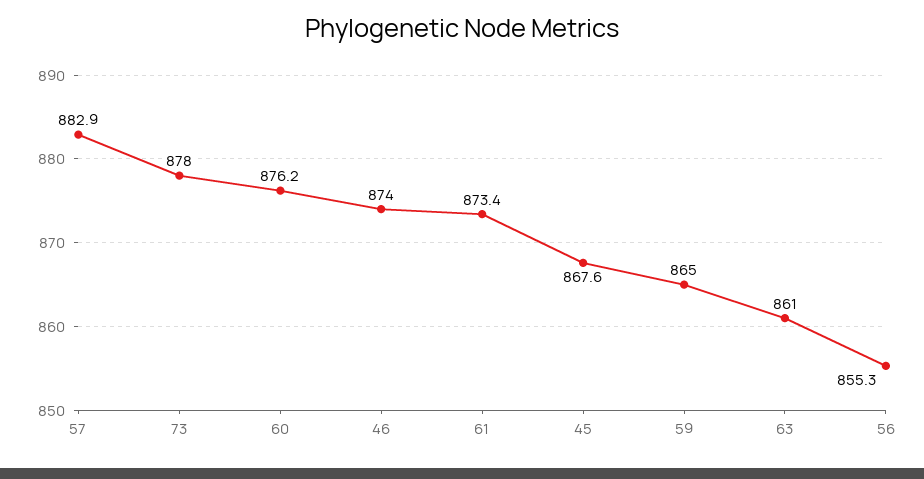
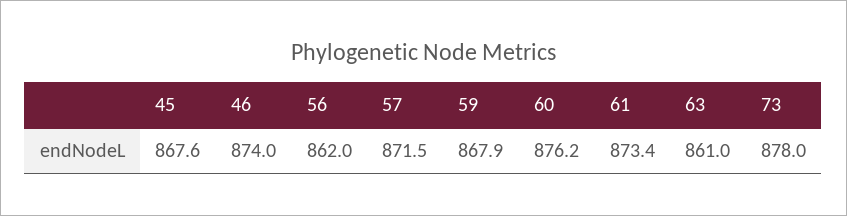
57: 882.9 -> 871.5
59: 865 -> 867.9
56: 855.3 -> 862

